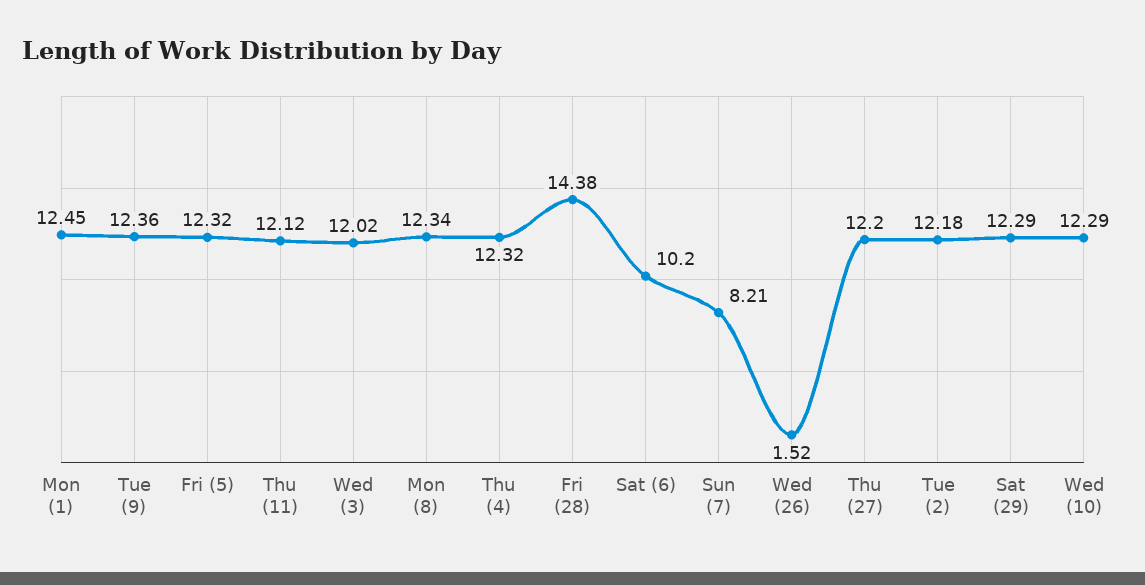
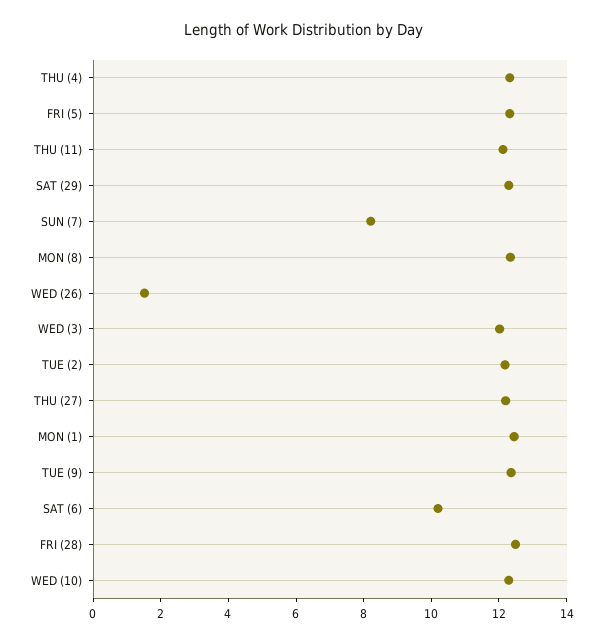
Fri (28): 14.38 -> 12.5

